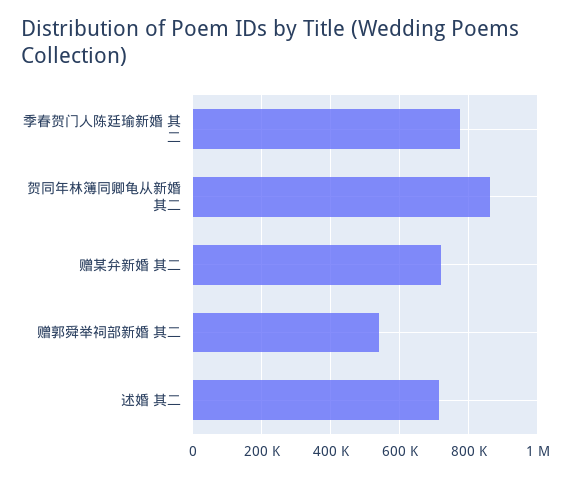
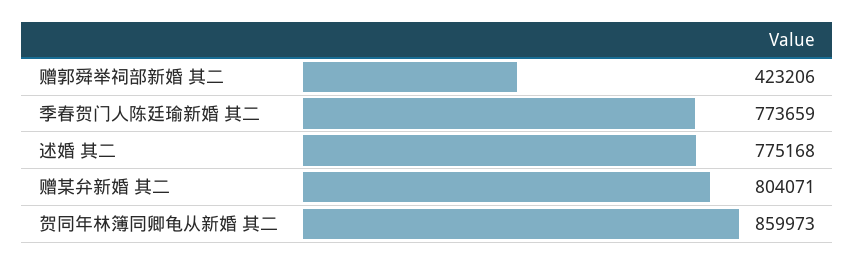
赠某弁新婚 其二: 720000 -> 804071
赠郭舜举祠部新婚 其二: 540000 -> 423206
述婚 其二: 720000 -> 775168

